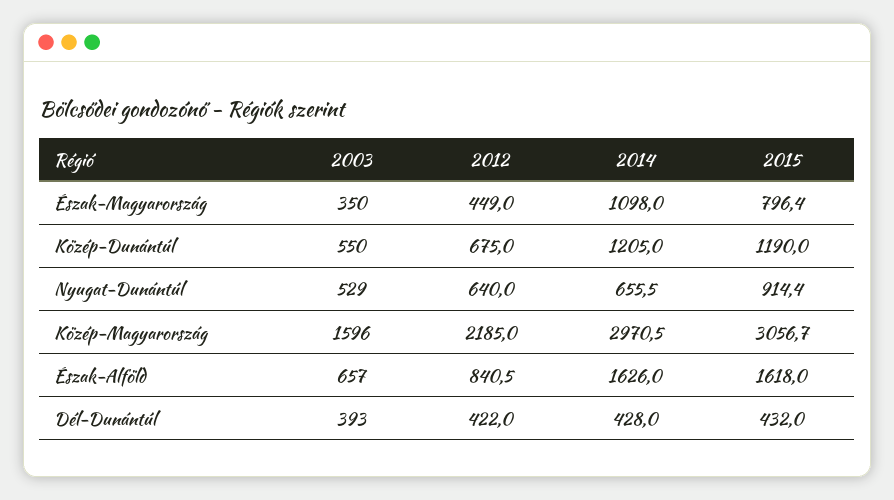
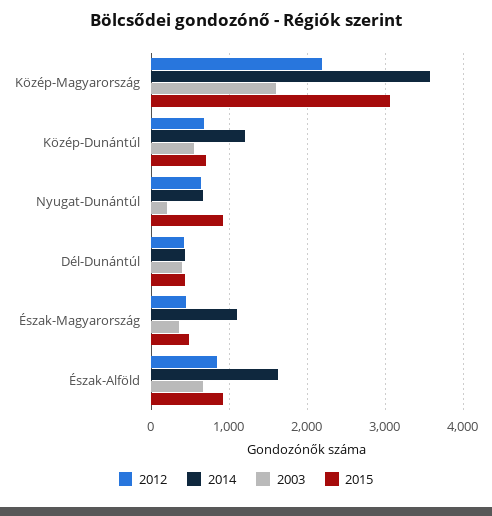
2015, Észak-Magyarország: 796.4 -> 500
2015, Közép-Dunántúl: 1190 -> 700
2003, Nyugat-Dunántúl: 529 -> 200
2014, Közép-Magyarország: 2970.5 -> 3600
2015, Észak-Alföld: 1618 -> 900

